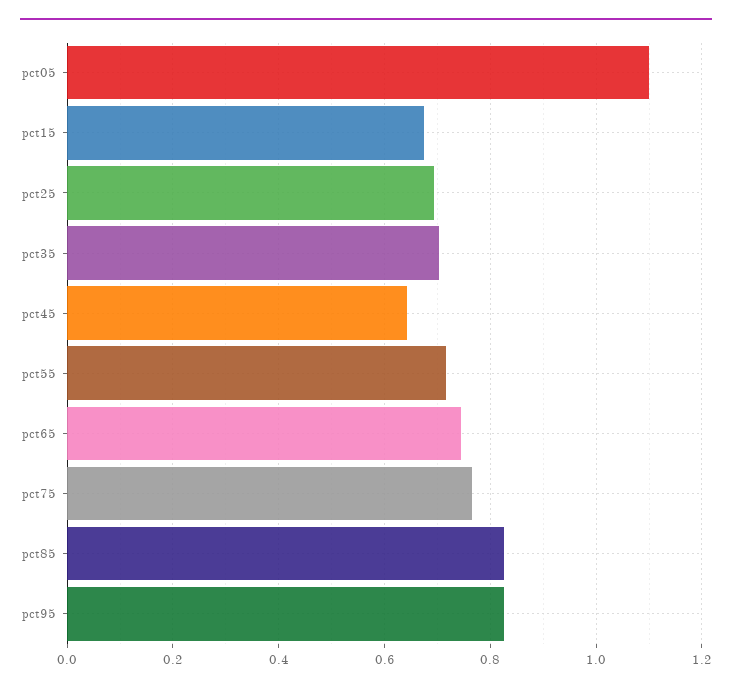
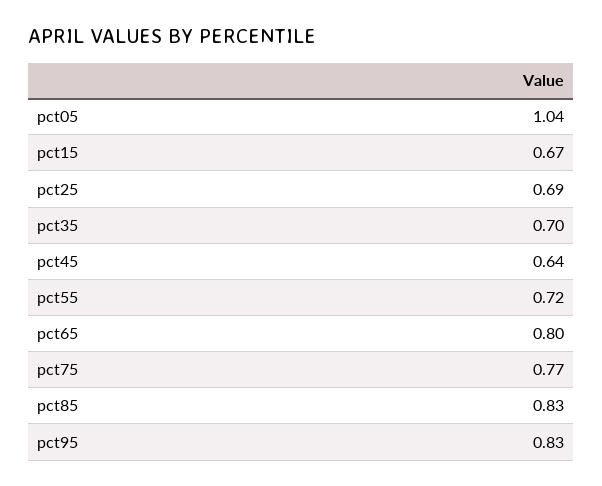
pct05: 1.1 -> 1.04
pct65: 0.74 -> 0.8

